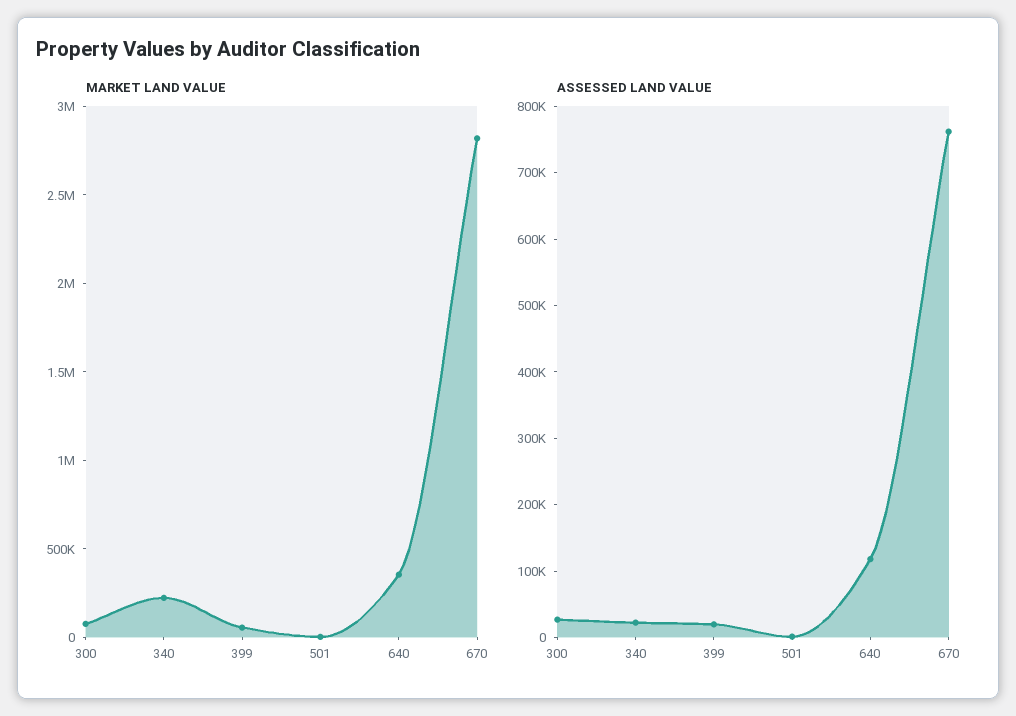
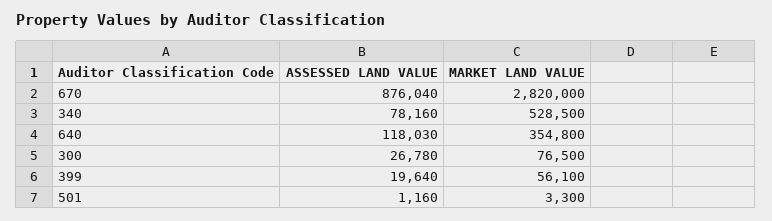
MARKET LAND VALUE, 340: 200000 -> 528500
ASSESSED LAND VALUE, 340: 20000 -> 78160
ASSESSED LAND VALUE, 670: 760000 -> 876040

